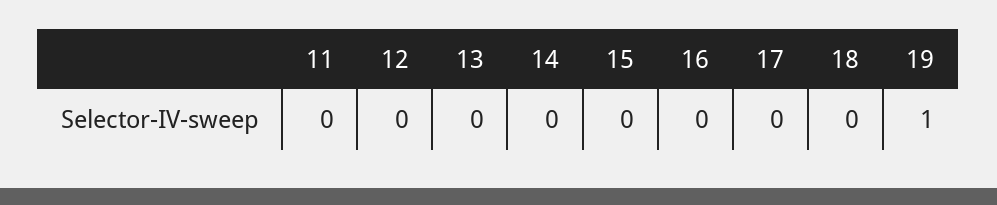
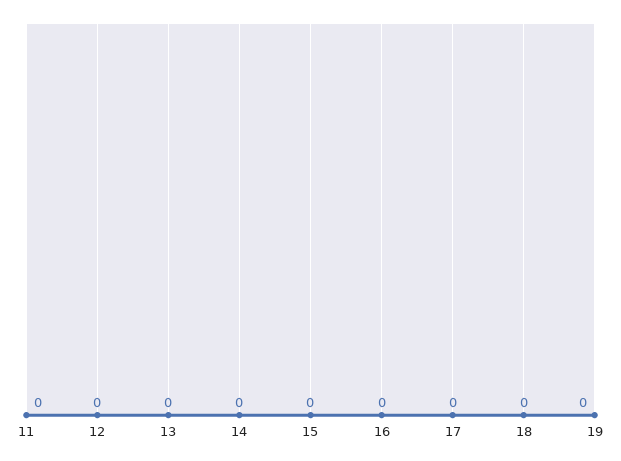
19: 1 -> 0

